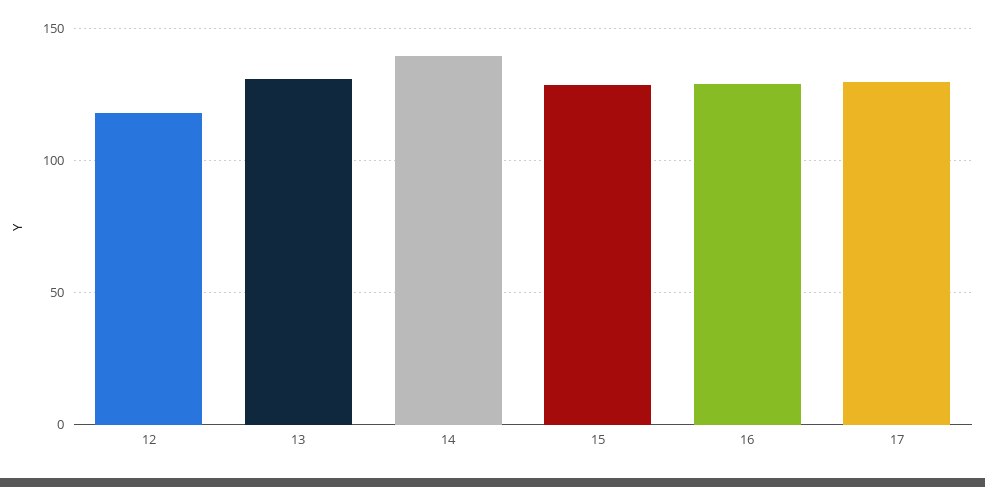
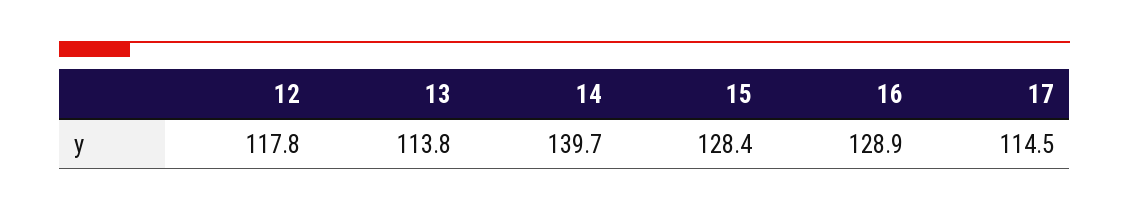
13: 130 -> 113.8
17: 130 -> 114.5

